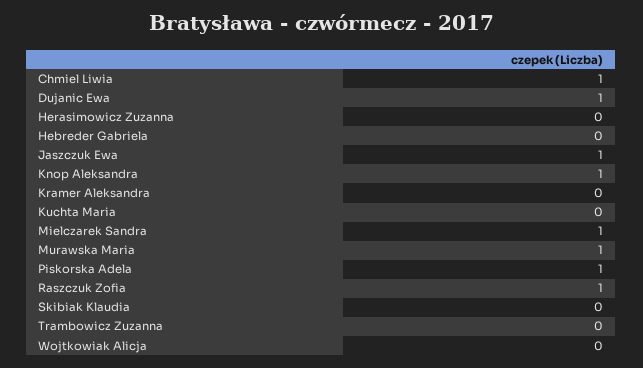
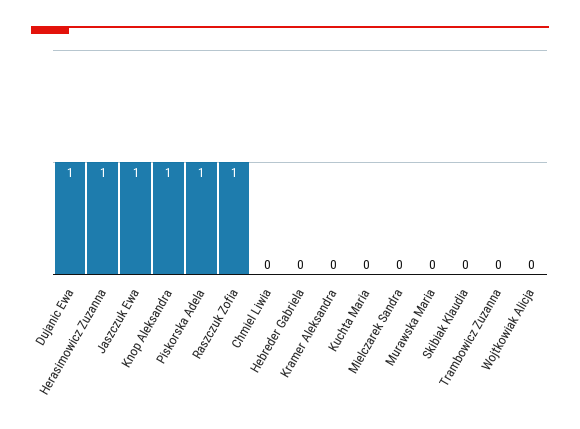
Chmiel Liwia: 1 -> 0
Herasimowicz Zuzanna: 0 -> 1
Mielczarek Sandra: 1 -> 0
Murawska Maria: 1 -> 0

